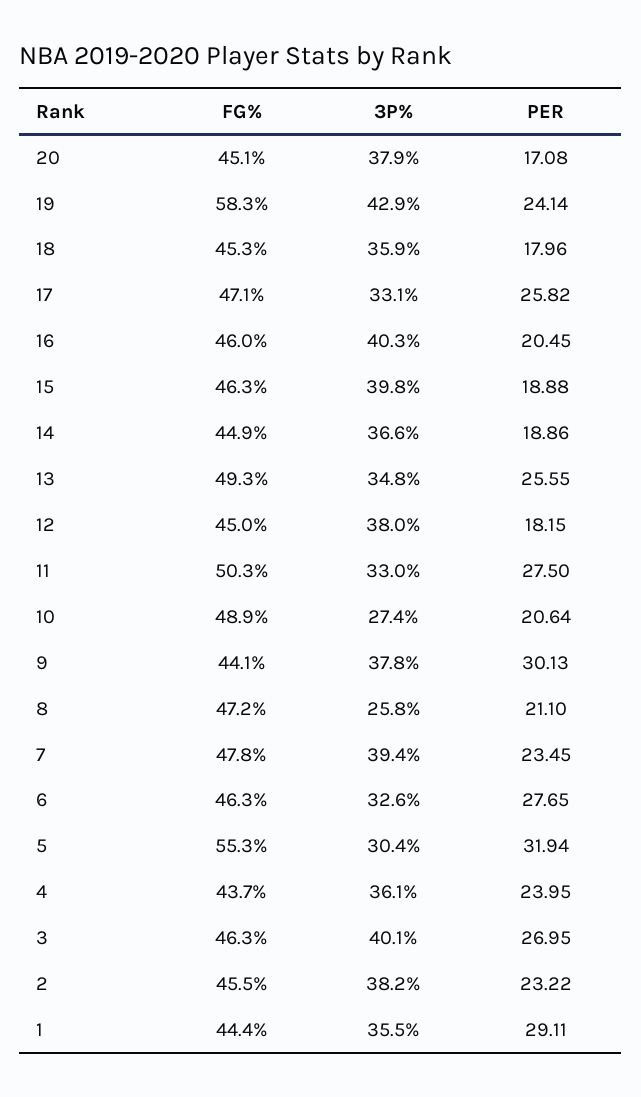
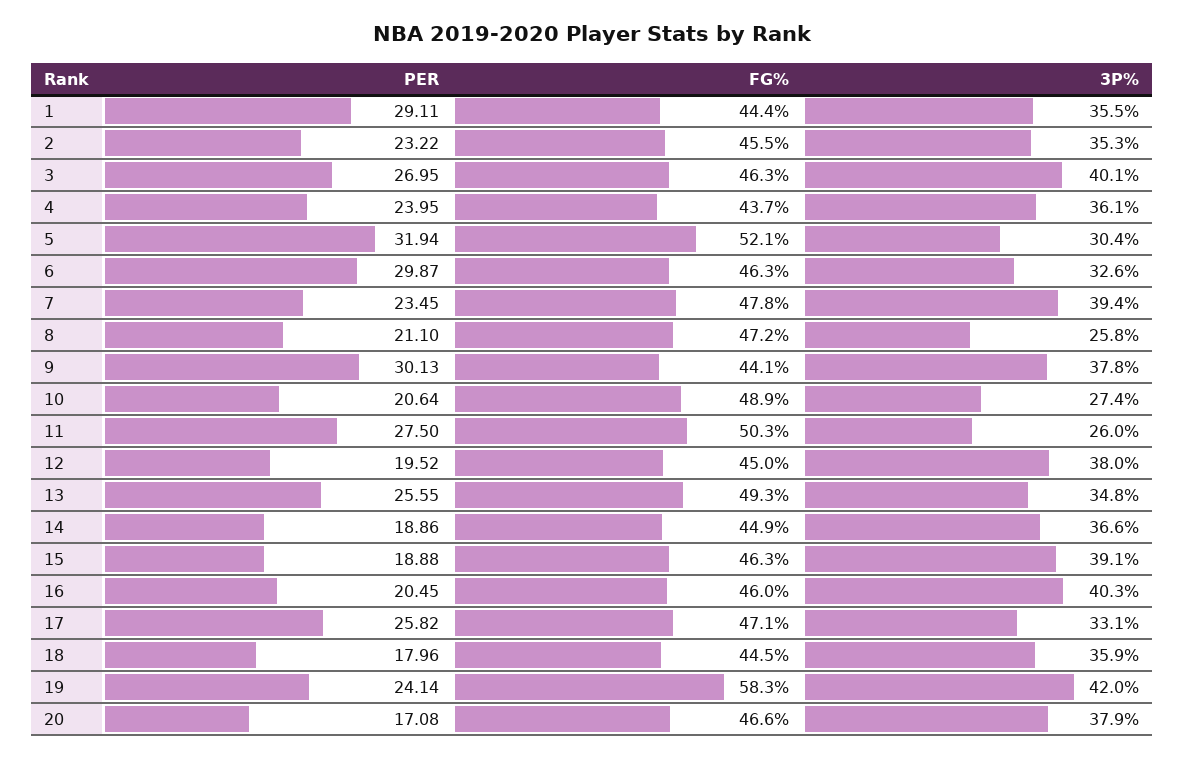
FG%, 20: 45.1 -> 46.6
3P%, 19: 42.9 -> 42
FG%, 18: 45.3 -> 44.5
3P%, 15: 39.8 -> 39.1
PER, 12: 18.15 -> 19.52
3P%, 11: 33 -> 26
PER, 6: 27.65 -> 29.87
FG%, 5: 55.3 -> 52.1
3P%, 2: 38.2 -> 35.3

